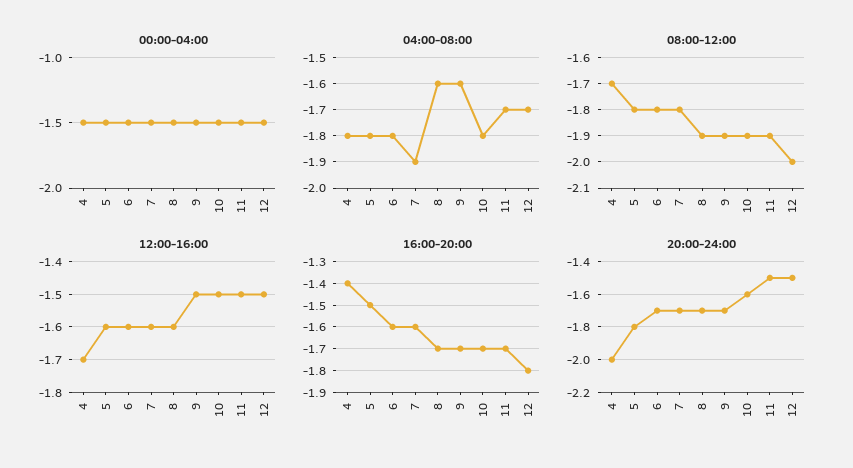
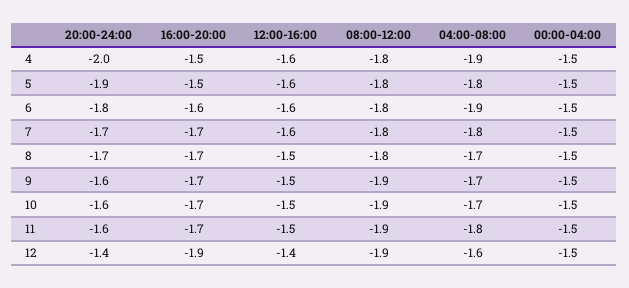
04:00-08:00, 4: -1.8 -> -1.9
04:00-08:00, 6: -1.8 -> -1.9
04:00-08:00, 7: -1.9 -> -1.8
04:00-08:00, 8: -1.6 -> -1.7
04:00-08:00, 9: -1.6 -> -1.7
04:00-08:00, 10: -1.8 -> -1.7
04:00-08:00, 11: -1.7 -> -1.8
04:00-08:00, 12: -1.7 -> -1.6
08:00-12:00, 4: -1.7 -> -1.8
08:00-12:00, 8: -1.9 -> -1.8
08:00-12:00, 12: -2 -> -1.9
12:00-16:00, 4: -1.7 -> -1.6
12:00-16:00, 8: -1.6 -> -1.5
12:00-16:00, 12: -1.5 -> -1.4
16:00-20:00, 4: -1.4 -> -1.5
16:00-20:00, 7: -1.6 -> -1.7
16:00-20:00, 12: -1.8 -> -1.9
20:00-24:00, 5: -1.8 -> -1.9
20:00-24:00, 6: -1.7 -> -1.8
20:00-24:00, 9: -1.7 -> -1.6
20:00-24:00, 11: -1.5 -> -1.6
20:00-24:00, 12: -1.5 -> -1.4

